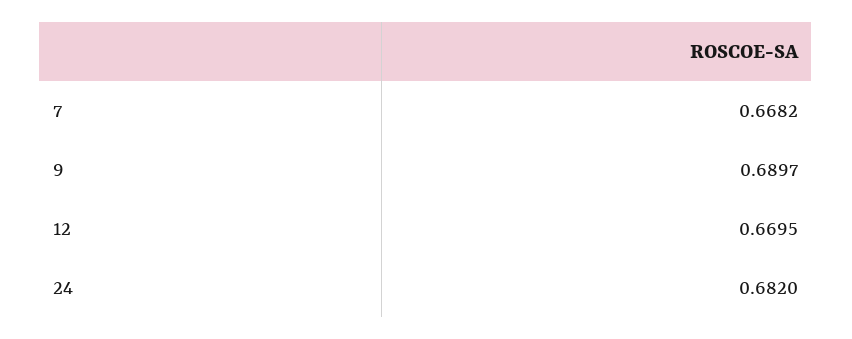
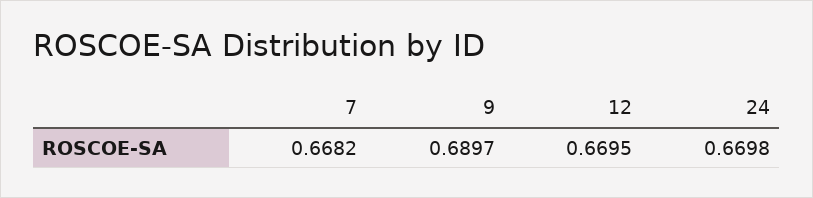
24: 0.682 -> 0.6698

